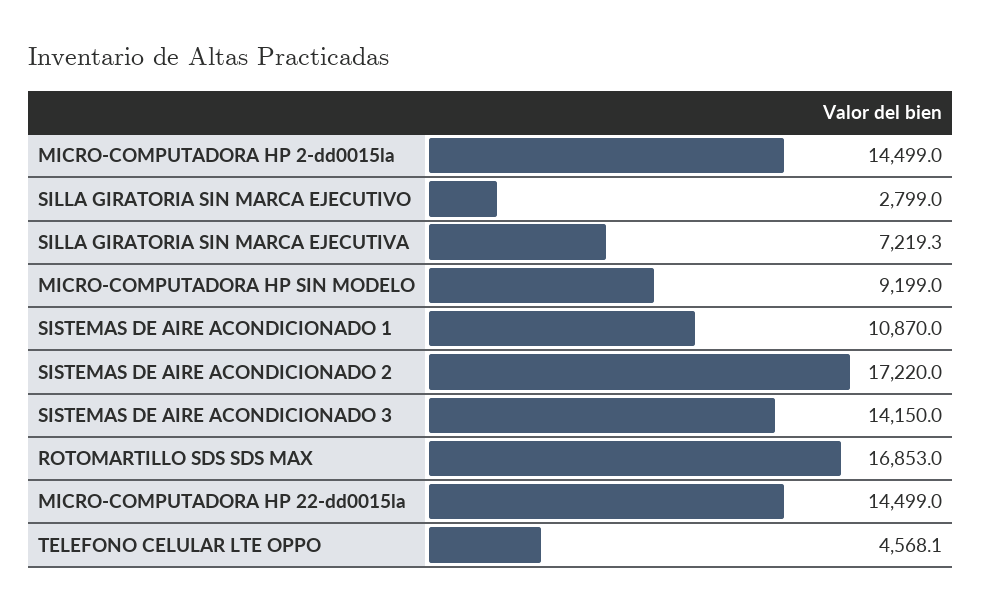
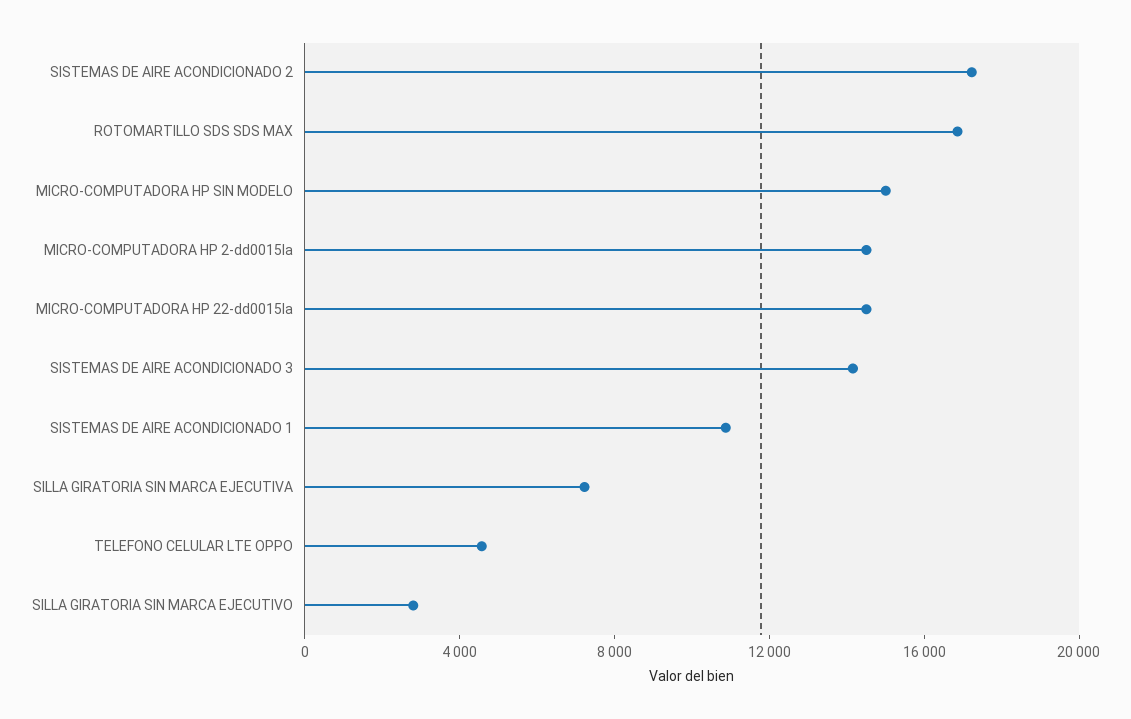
MICRO-COMPUTADORA HP SIN MODELO: 9199 -> 15000

